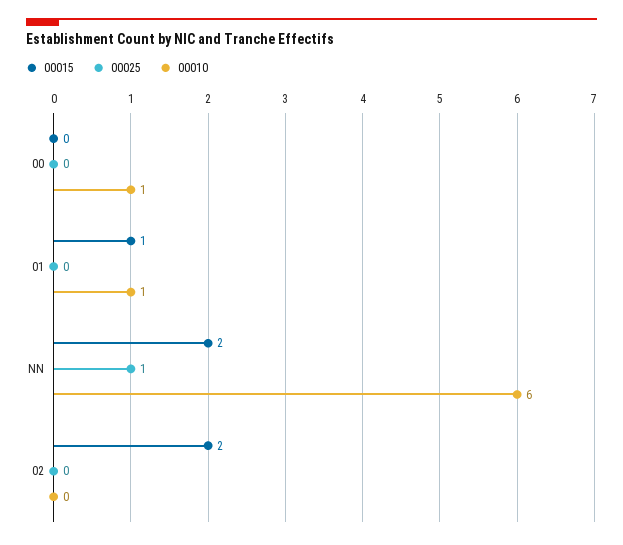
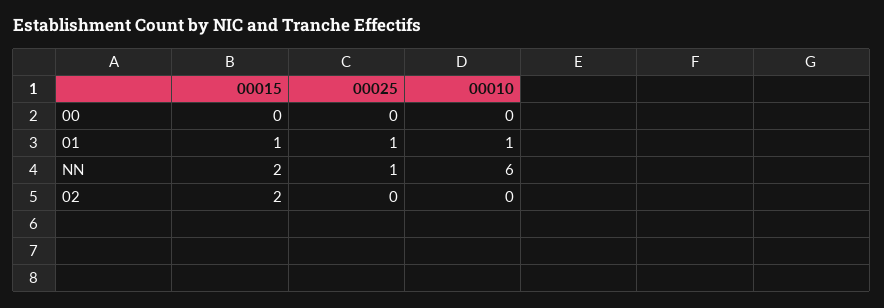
00010, 00: 1 -> 0
00025, 01: 0 -> 1

